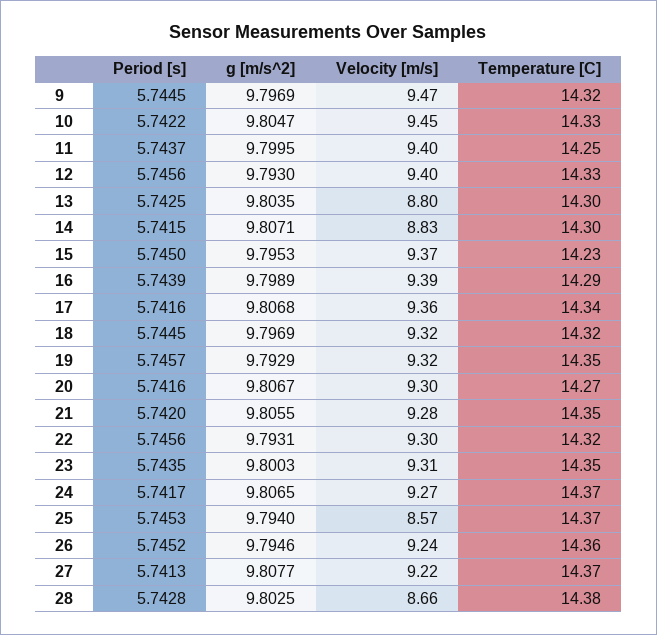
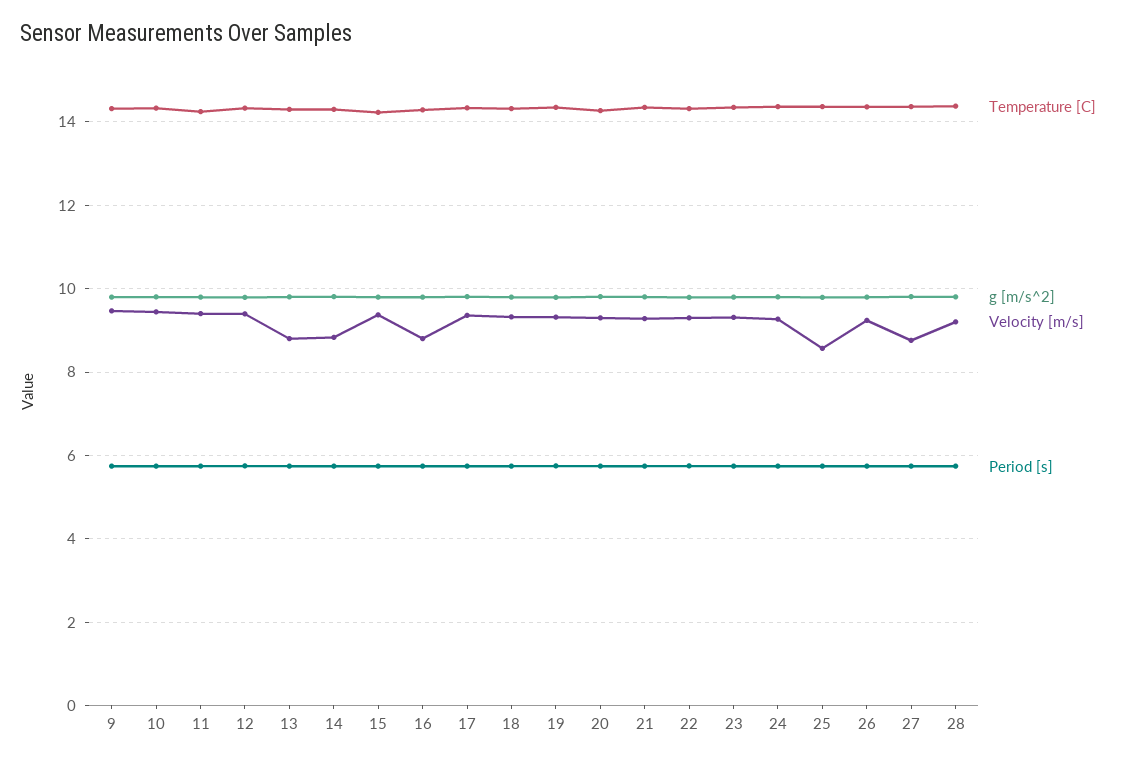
Velocity [m/s], 16: 9.39 -> 8.8
Velocity [m/s], 27: 9.22 -> 8.8
Velocity [m/s], 28: 8.66 -> 9.2

